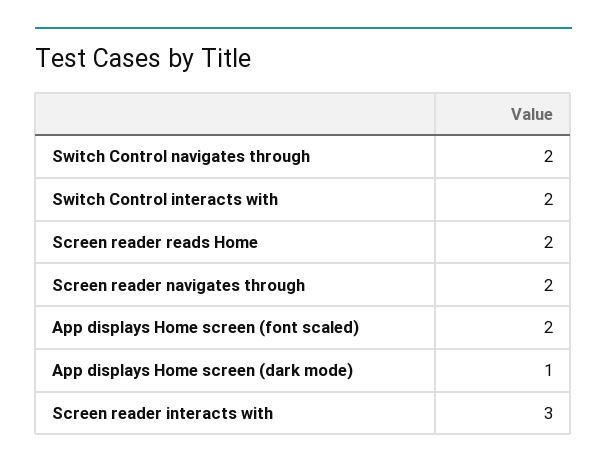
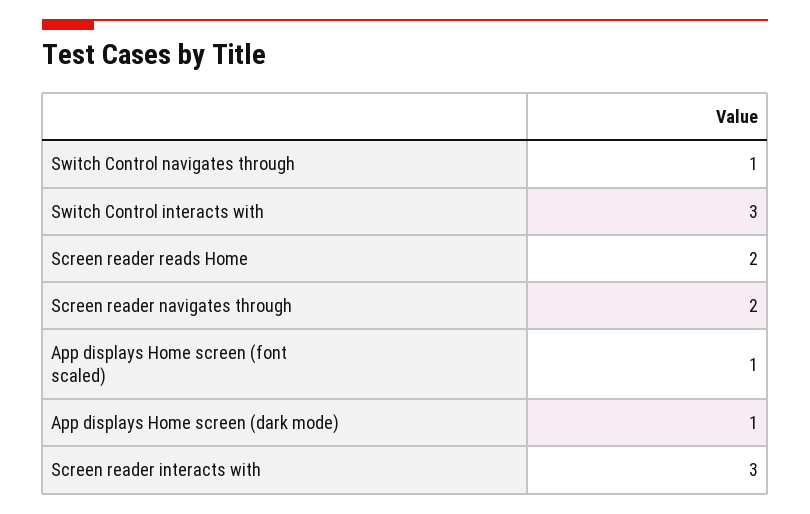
Switch Control navigates through: 2 -> 1
Switch Control interacts with: 2 -> 3
App displays Home screen (font scaled): 2 -> 1

